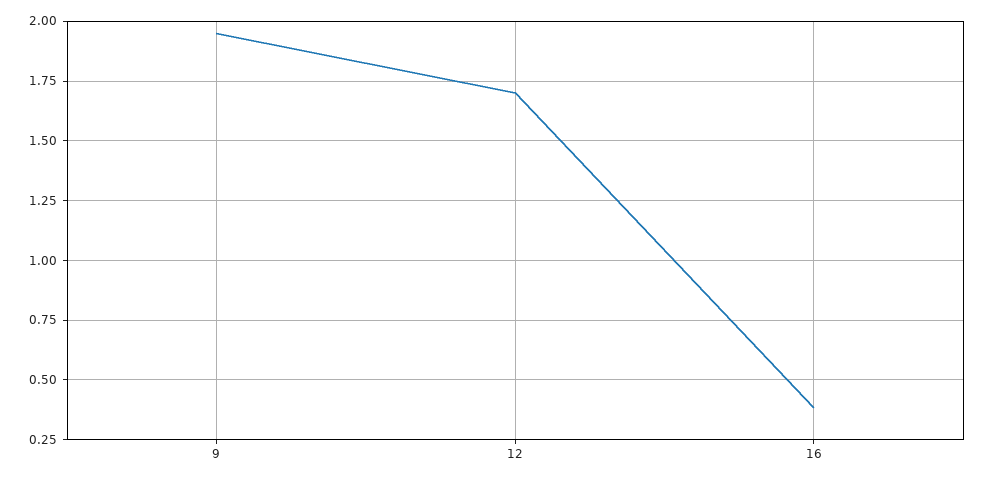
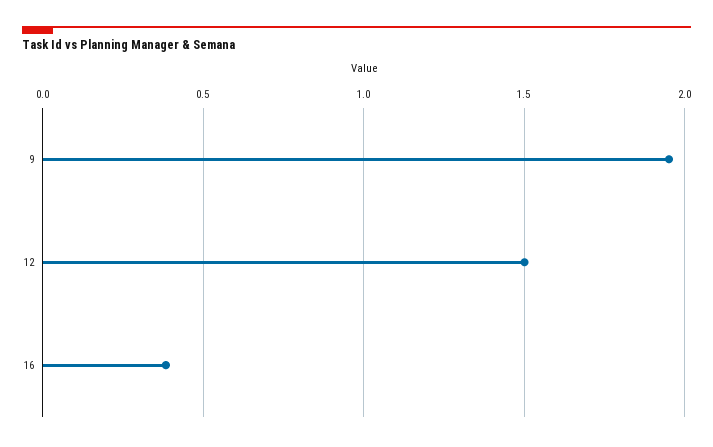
12: 1.7 -> 1.5

